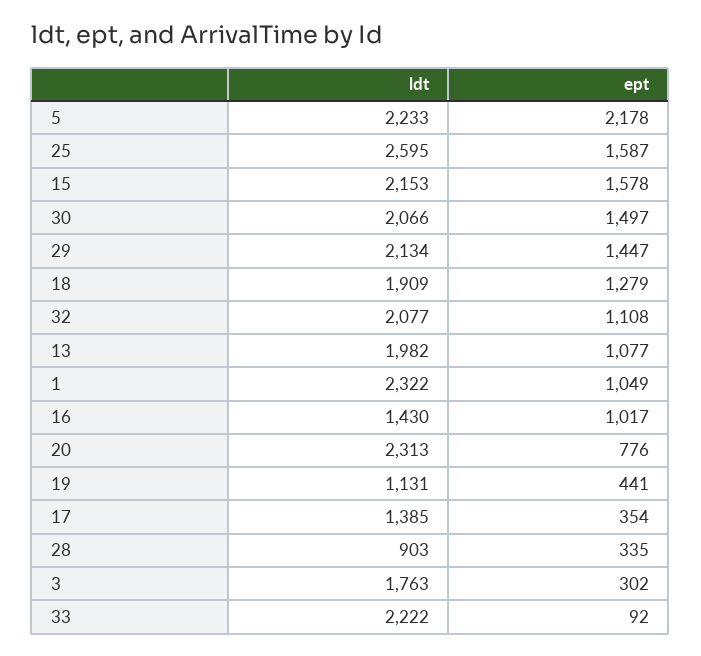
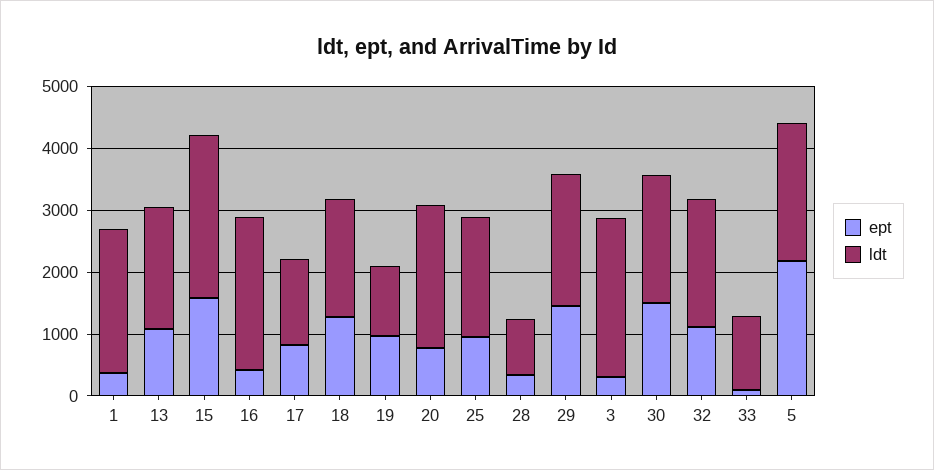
ldt, 25: 2595 -> 2000
ept, 25: 1587 -> 1000
ldt, 15: 2153 -> 2600
ept, 1: 1049 -> 400
ldt, 16: 1430 -> 2400
ept, 16: 1017 -> 400
ept, 19: 441 -> 1000
ept, 17: 354 -> 800
ldt, 3: 1763 -> 2600
ldt, 33: 2222 -> 1200

